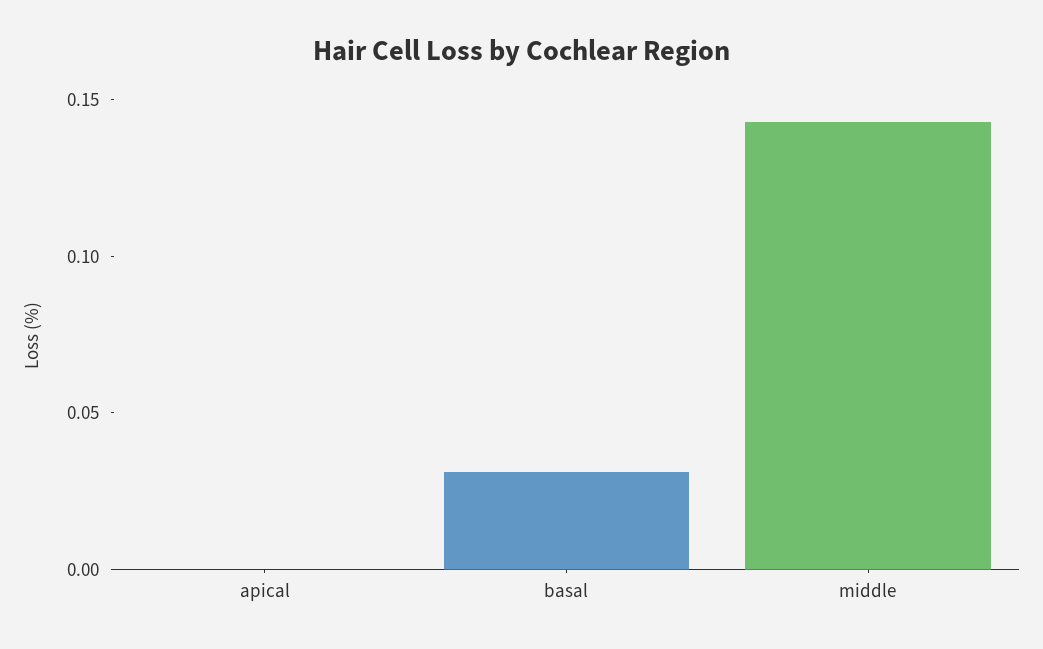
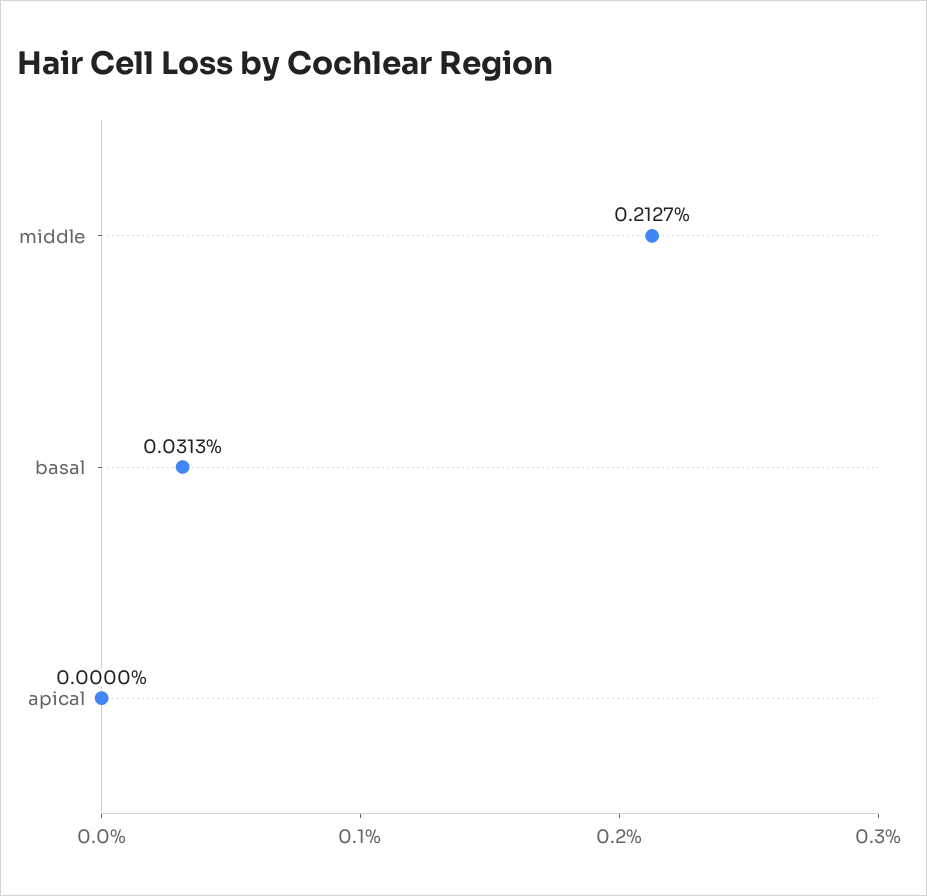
middle: 0.14 -> 0.2127

